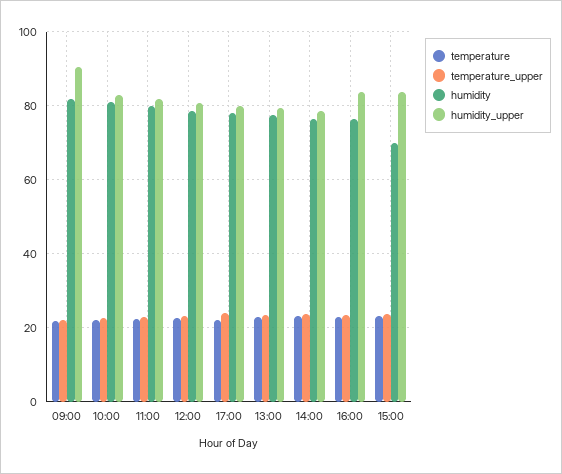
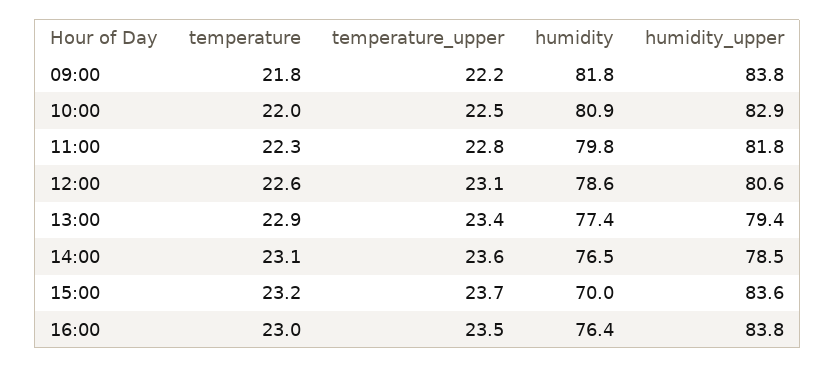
humidity_upper, 09:00: 90 -> 83.8
temperature, 17:00: 22 -> none
temperature_upper, 17:00: 24 -> none
humidity, 17:00: 78 -> none
humidity_upper, 17:00: 80 -> none

